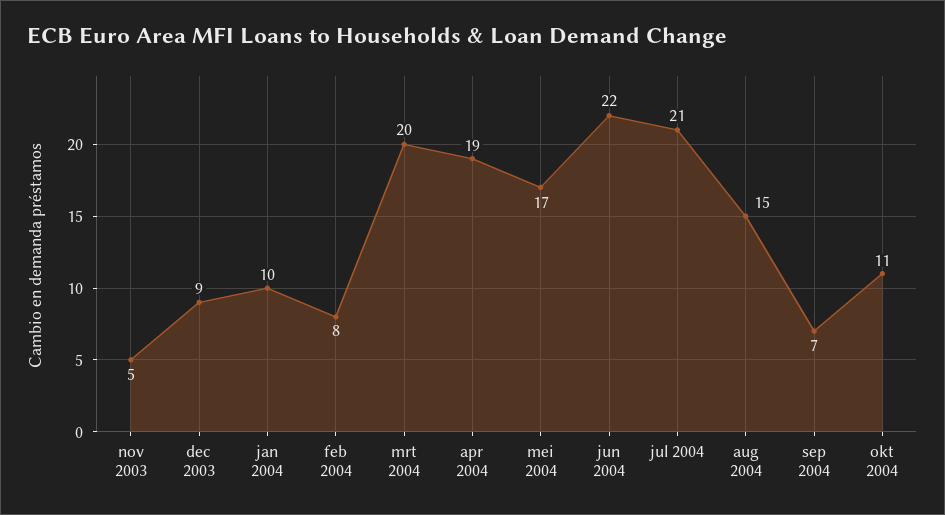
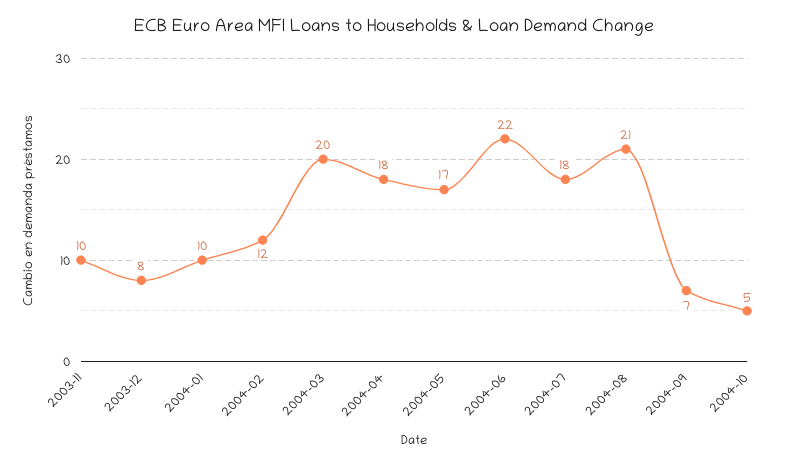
nov 2003: 5 -> 10
dec 2003: 9 -> 8
feb 2004: 8 -> 12
apr 2004: 19 -> 18
jul 2004: 21 -> 18
aug 2004: 15 -> 21
okt 2004: 11 -> 5

